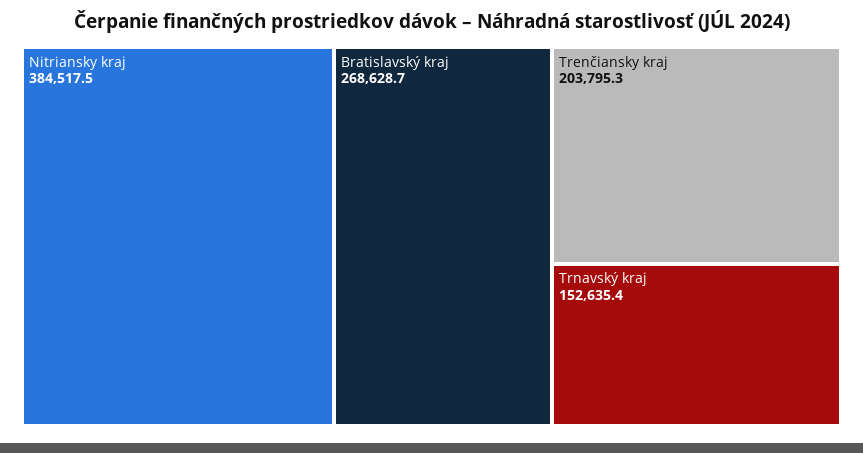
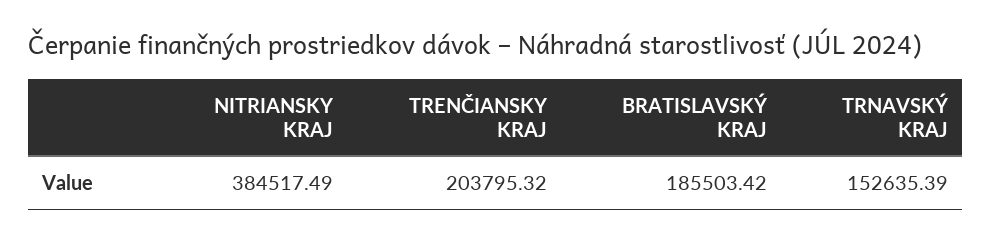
Bratislavský kraj: 268628.7 -> 185503.42

